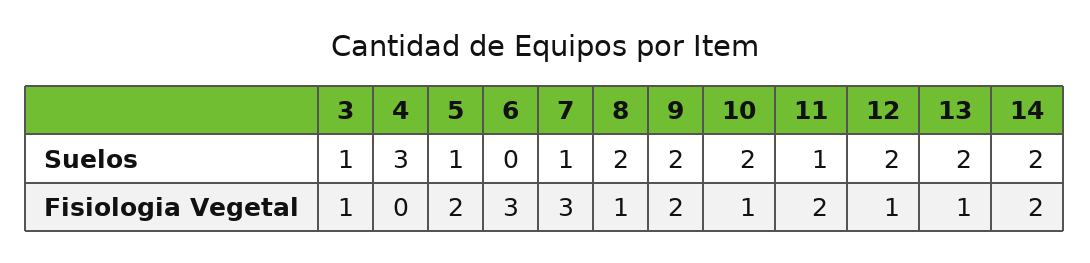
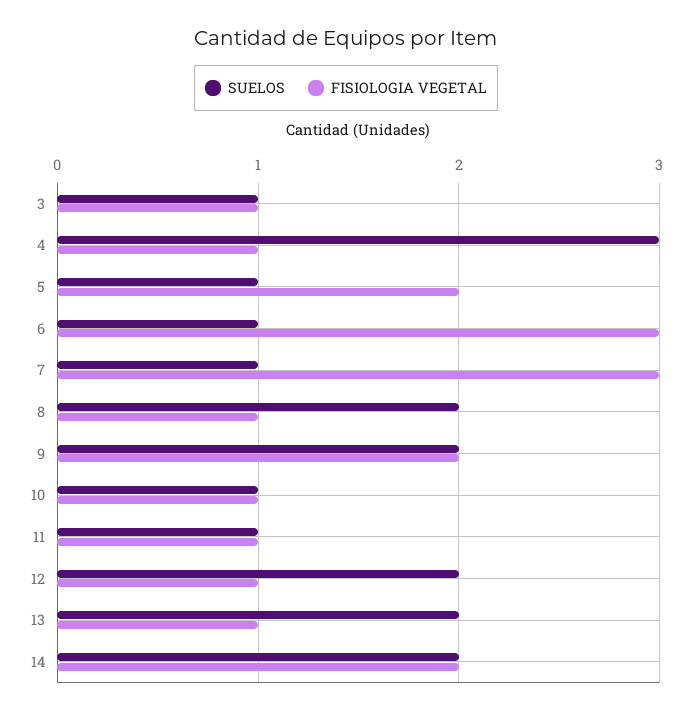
Suelos, 6: 0 -> 1
Suelos, 10: 2 -> 1
Fisiologia Vegetal, 4: 0 -> 1
Fisiologia Vegetal, 11: 2 -> 1

